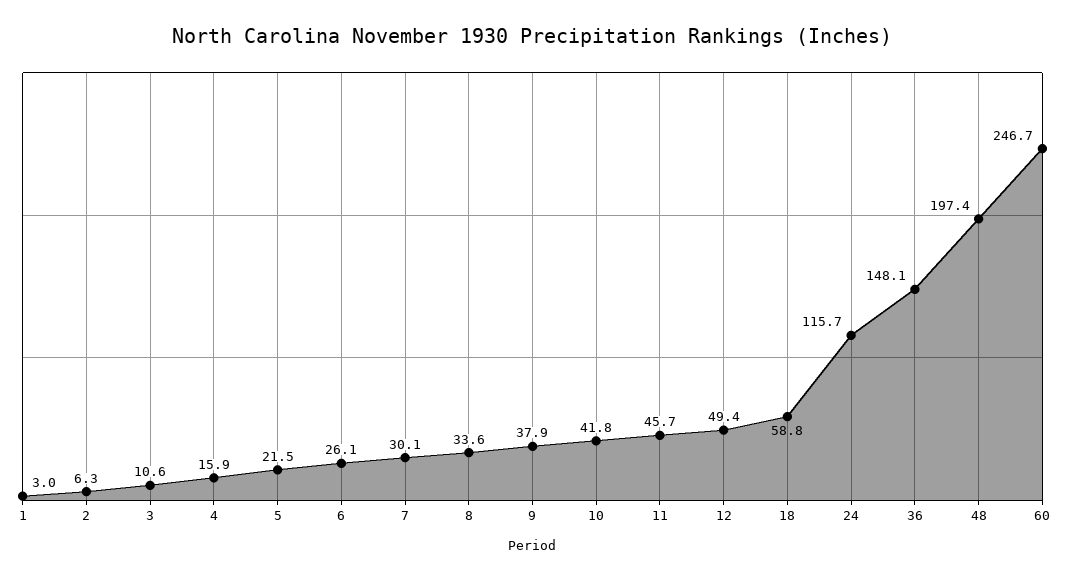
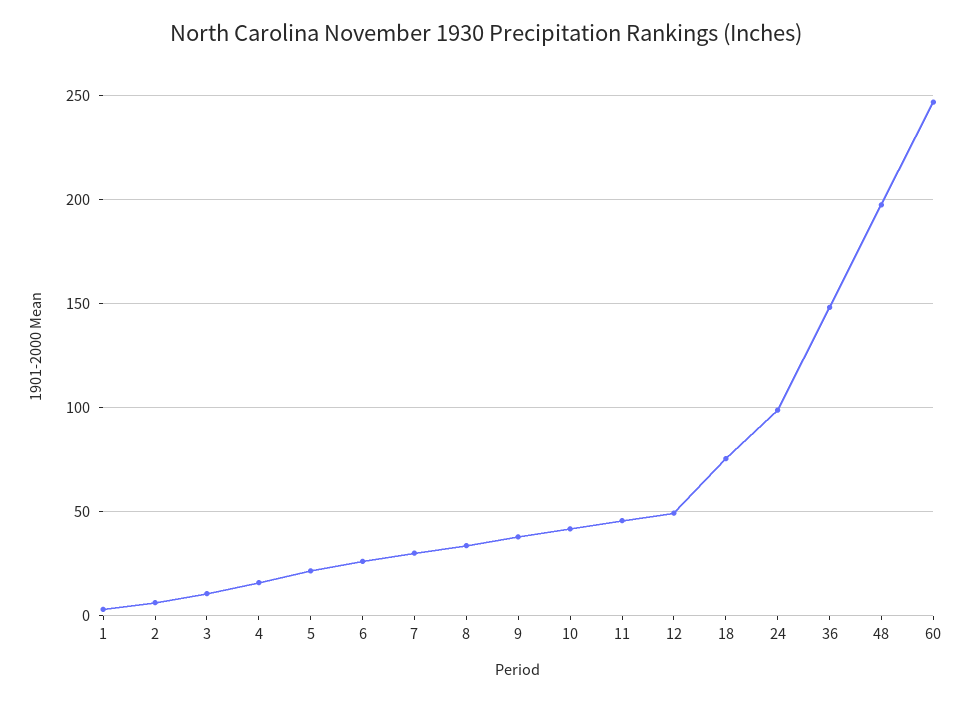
18: 58.8 -> 75
24: 115.7 -> 100

